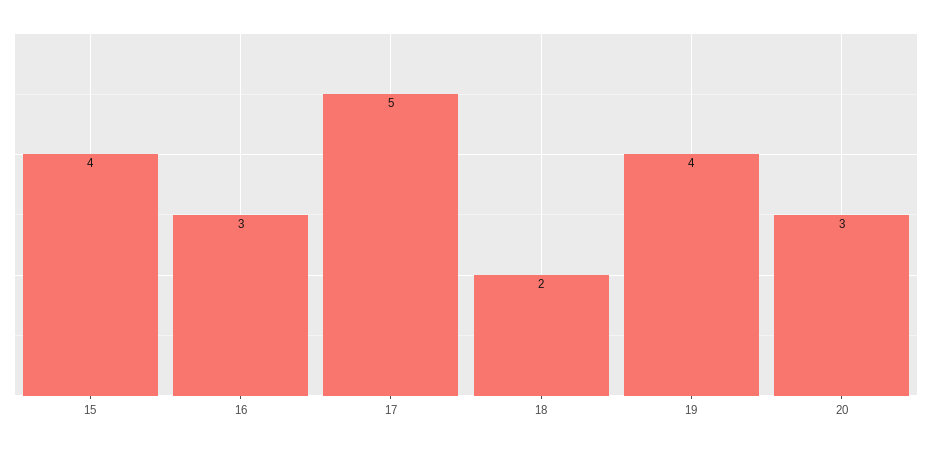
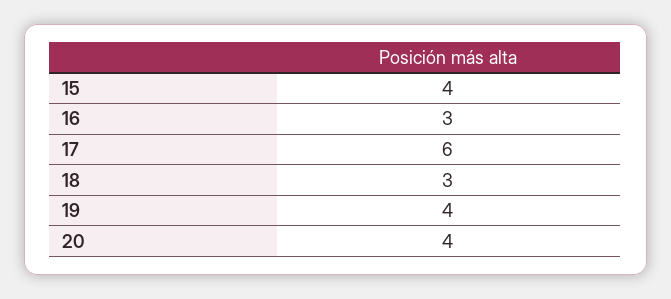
17: 5 -> 6
18: 2 -> 3
20: 3 -> 4

